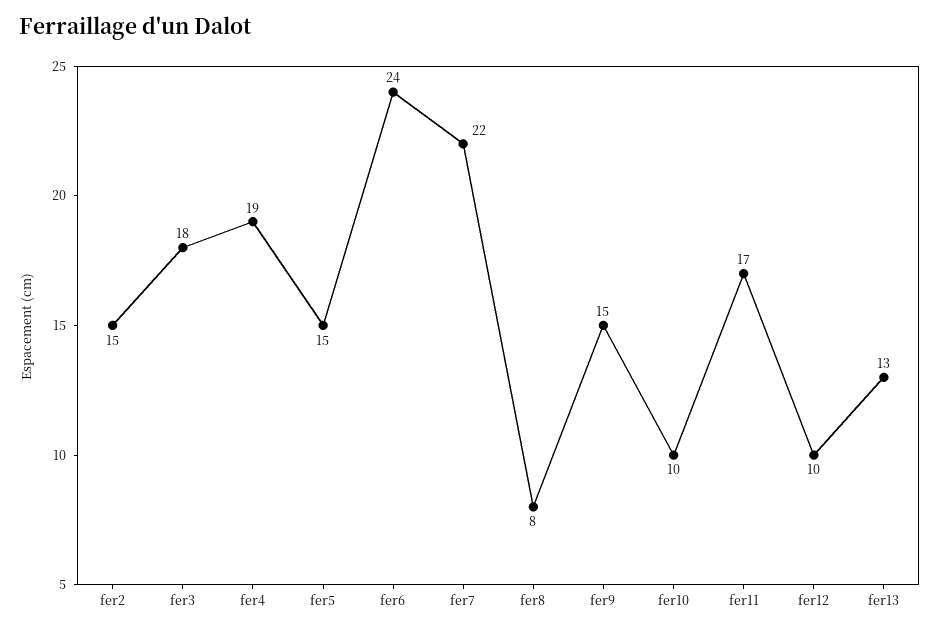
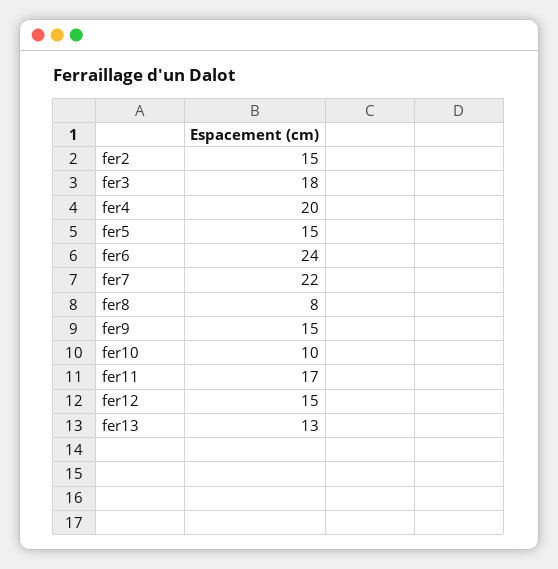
fer4: 19 -> 20
fer12: 10 -> 15

